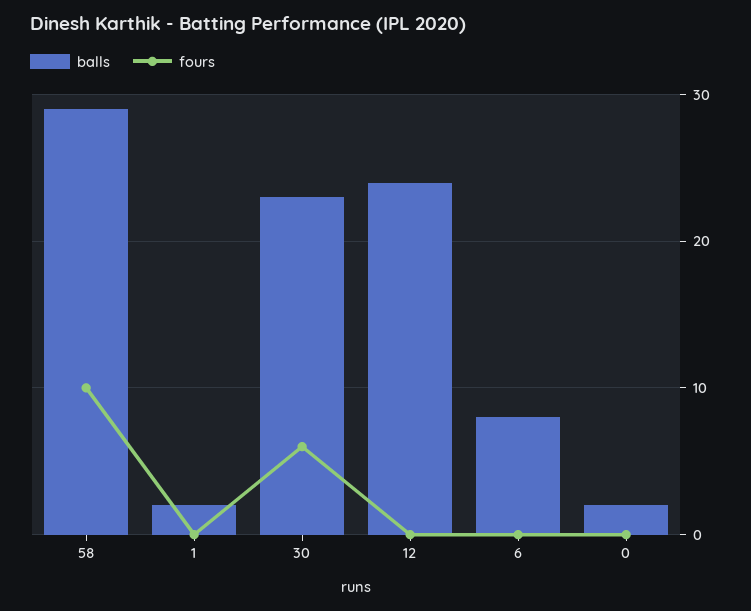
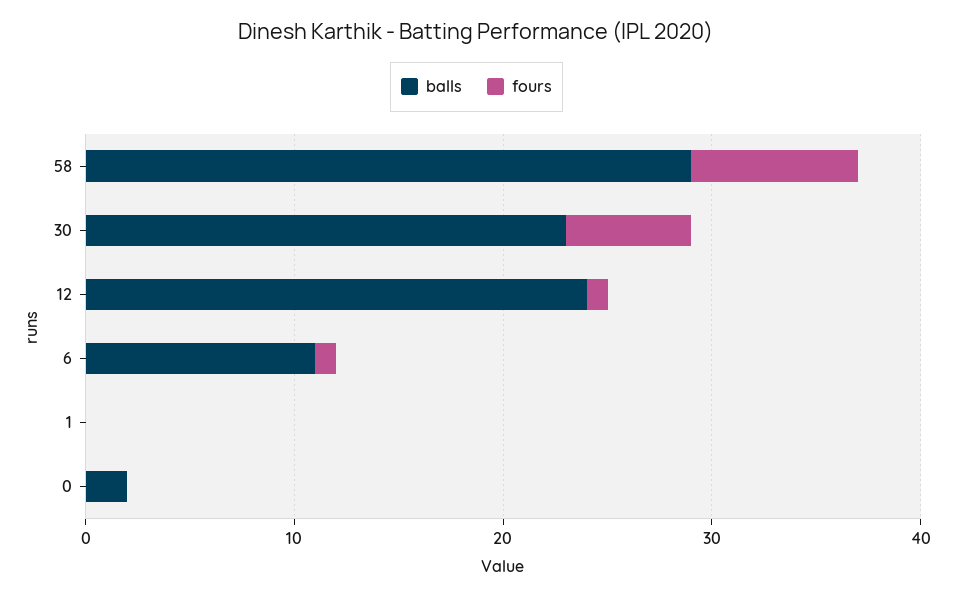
fours, 58: 10 -> 8
balls, 1: 2 -> 0
fours, 12: 0 -> 1
balls, 6: 8 -> 11
fours, 6: 0 -> 1

